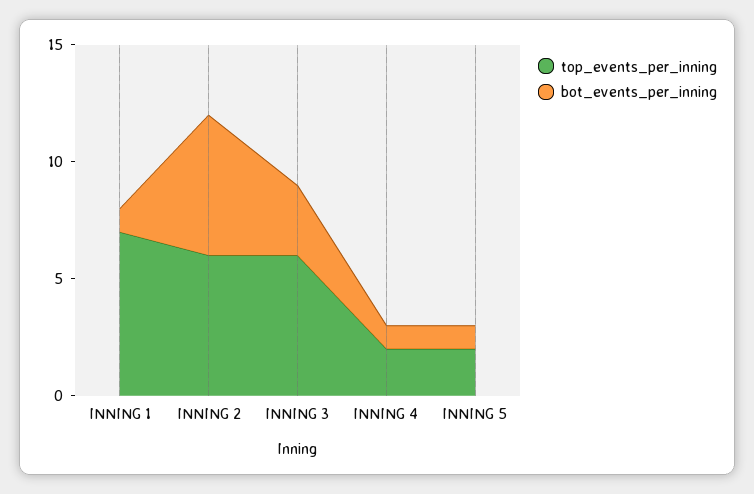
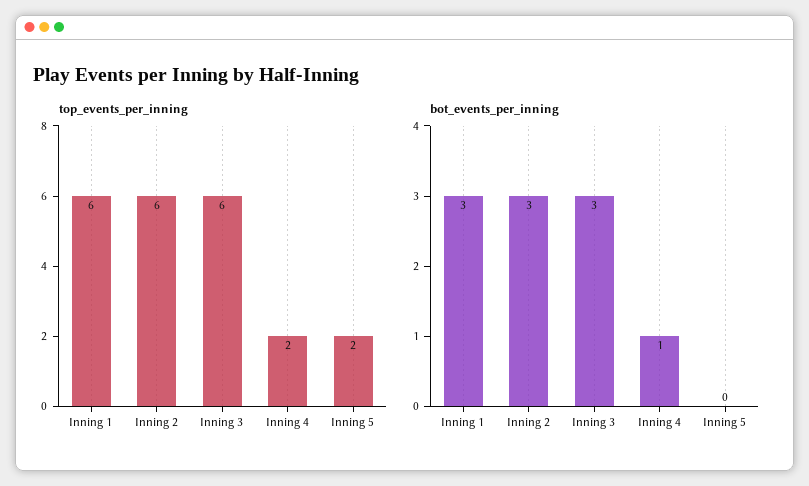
top_events_per_inning, INNING 1: 7 -> 6
bot_events_per_inning, INNING 1: 1 -> 3
bot_events_per_inning, INNING 2: 6 -> 3
bot_events_per_inning, INNING 5: 1 -> 0

